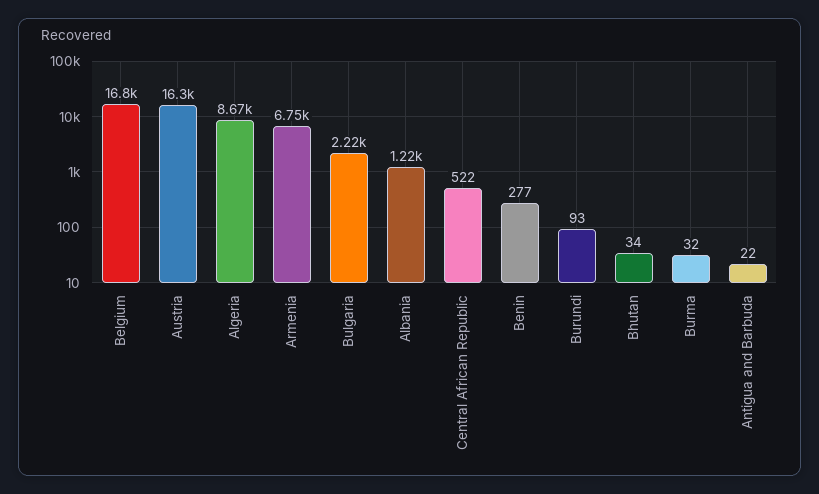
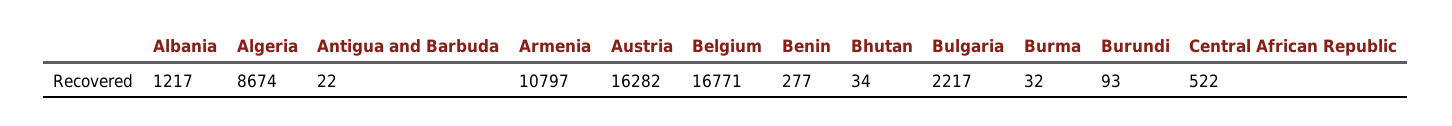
Armenia: 6750 -> 10797

